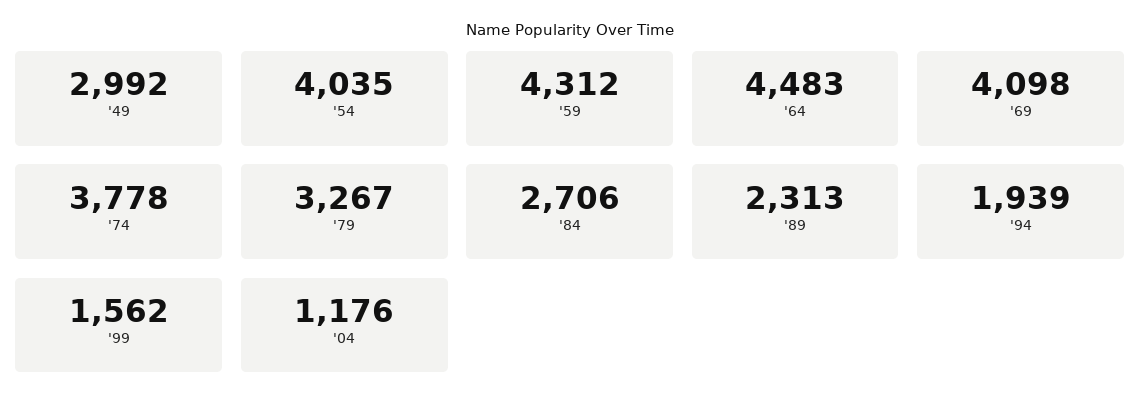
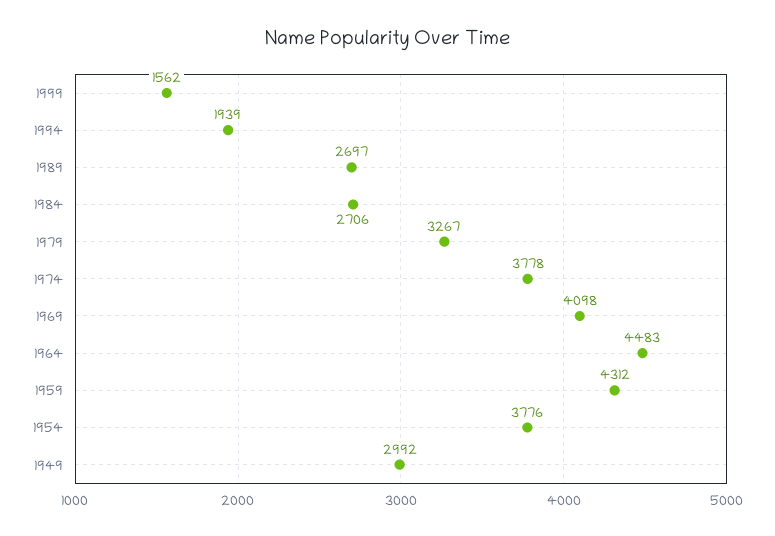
'54: 4035 -> 3776
'89: 2313 -> 2697
'04: 1176 -> none

